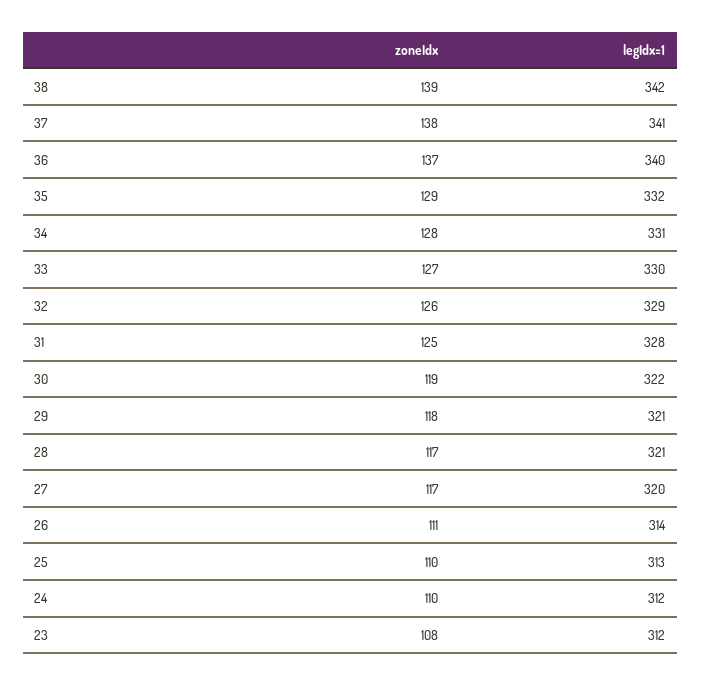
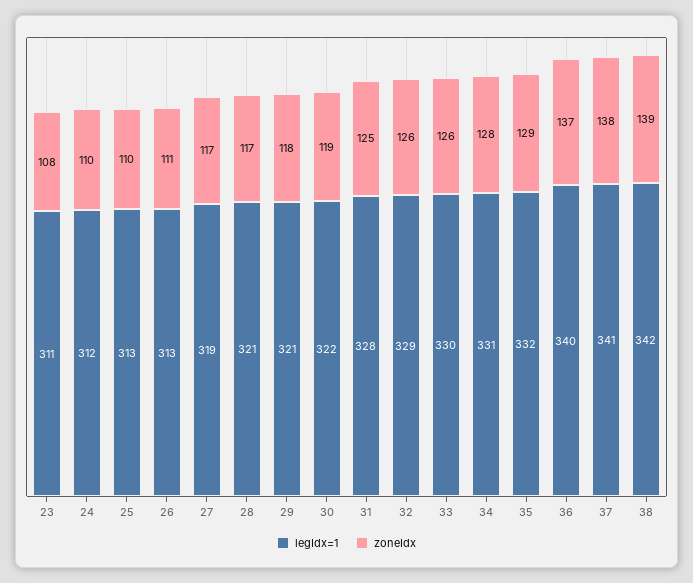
zoneIdx, 33: 127 -> 126
legIdx=1, 27: 320 -> 319
legIdx=1, 26: 314 -> 313
legIdx=1, 23: 312 -> 311

